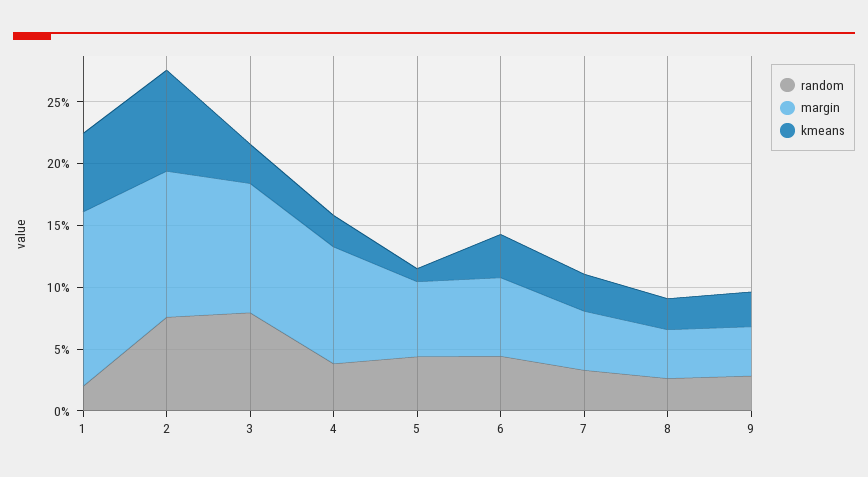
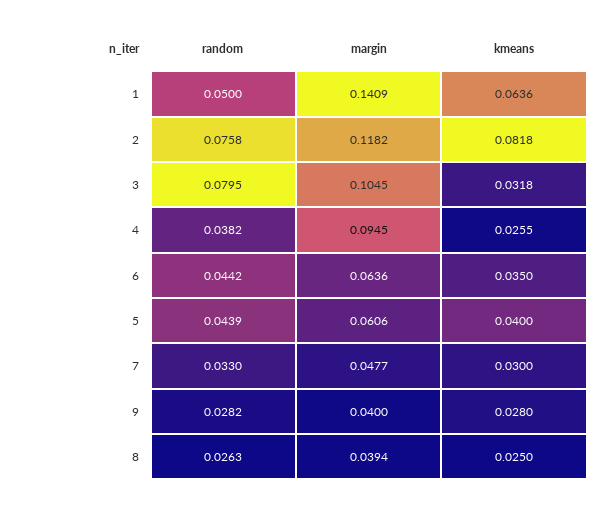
random, 1: 0.02 -> 0.05
kmeans, 5: 0.01 -> 0.04

